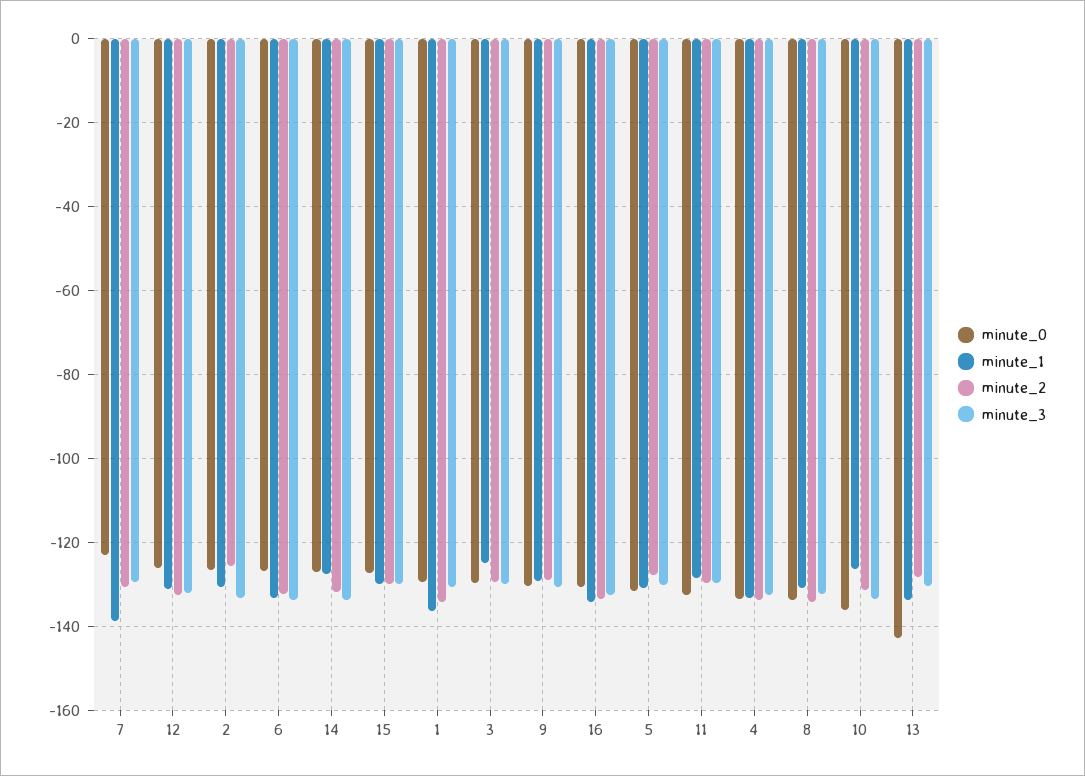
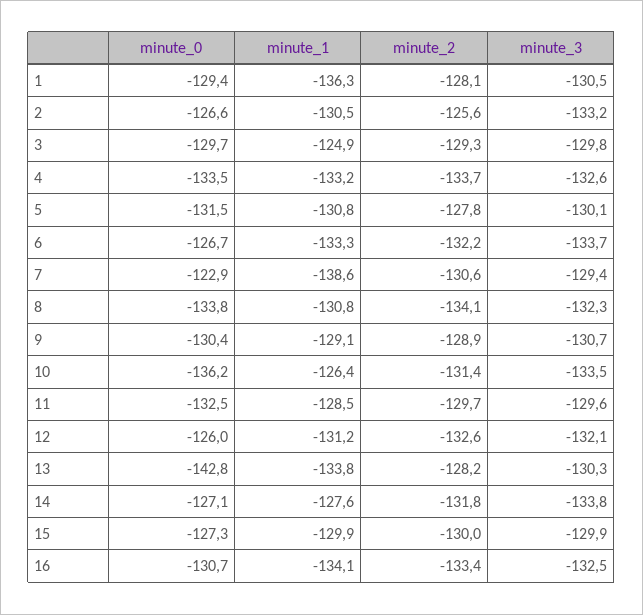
minute_2, 1: -134 -> -128.1

